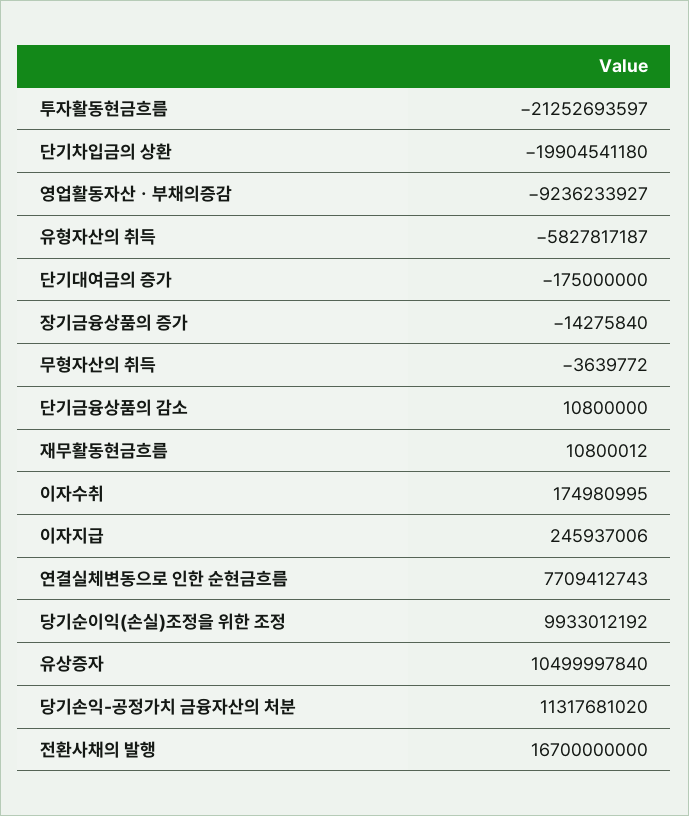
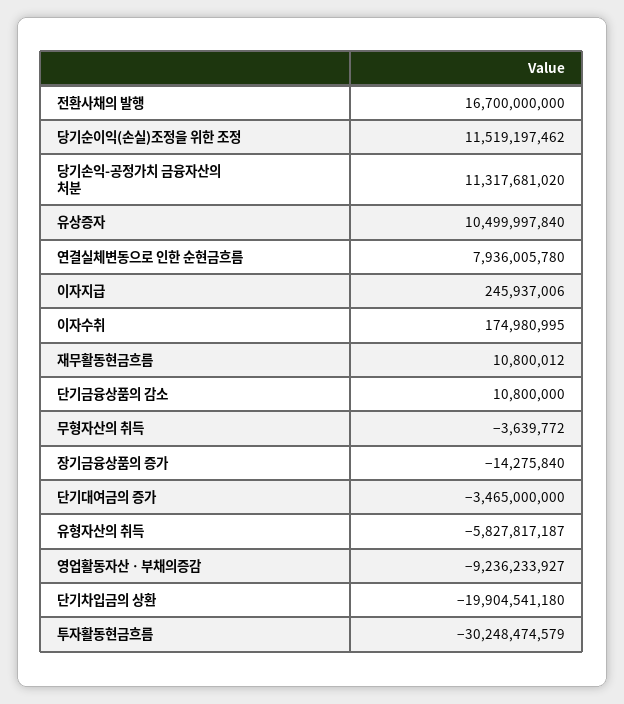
투자활동현금흐름: -21252693597 -> -30248474579
단기대여금의 증가: -175000000 -> -3465000000
연결실체변동으로 인한 순현금흐름: 7709412743 -> 7936005780
당기순이익(손실)조정을 위한 조정: 9933012192 -> 11519197462

